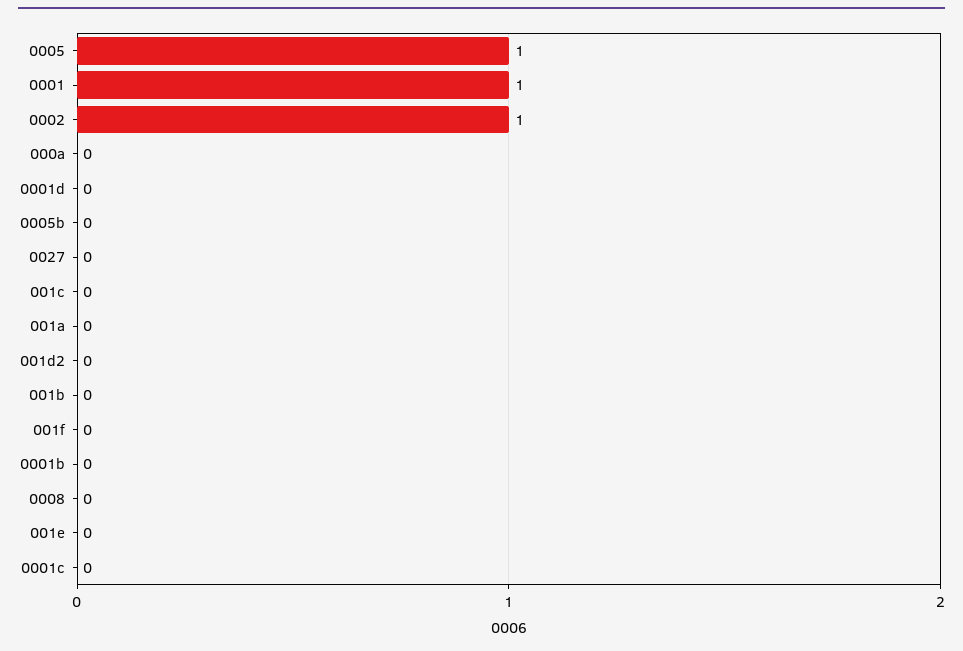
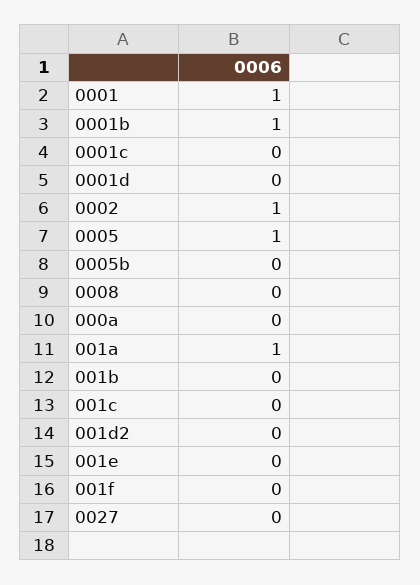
001a: 0 -> 1
0001b: 0 -> 1

